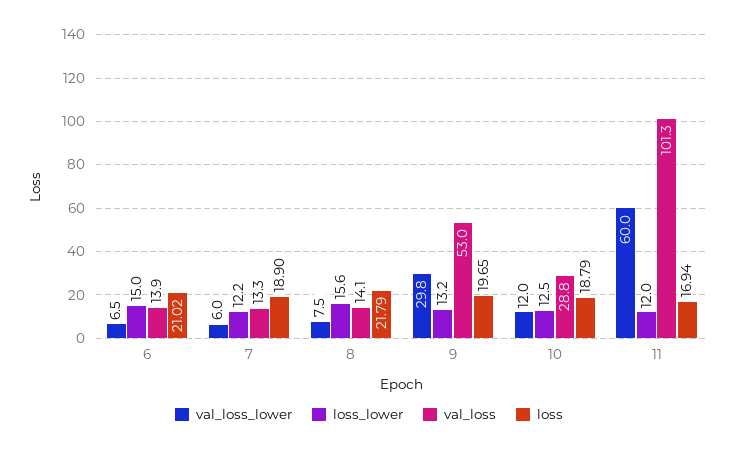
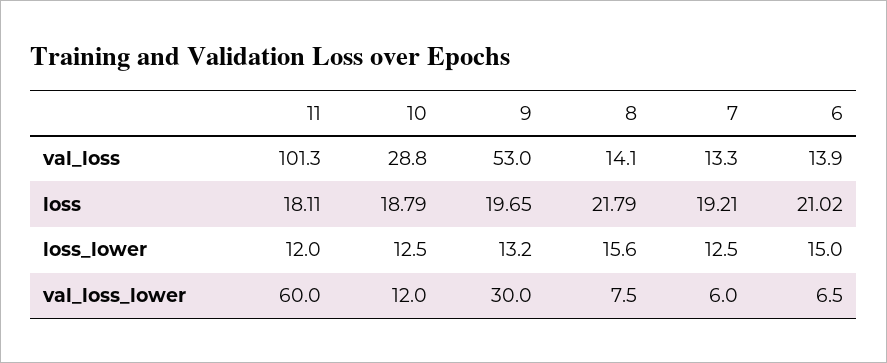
loss_lower, 7: 12.2 -> 12.5
loss, 7: 18.9 -> 19.21
val_loss_lower, 9: 29.8 -> 30
loss, 11: 16.94 -> 18.11

